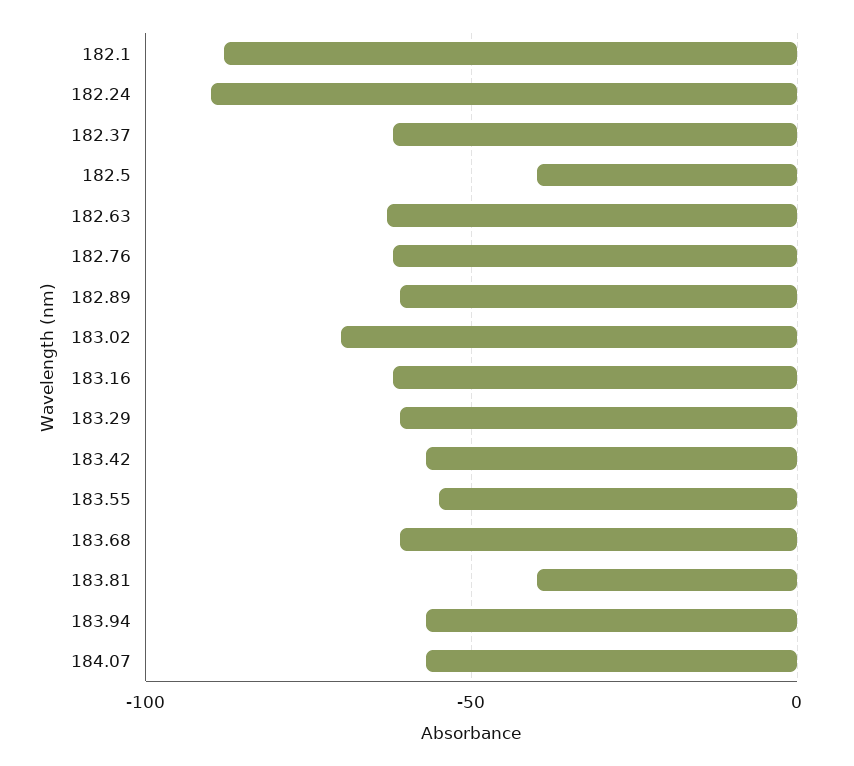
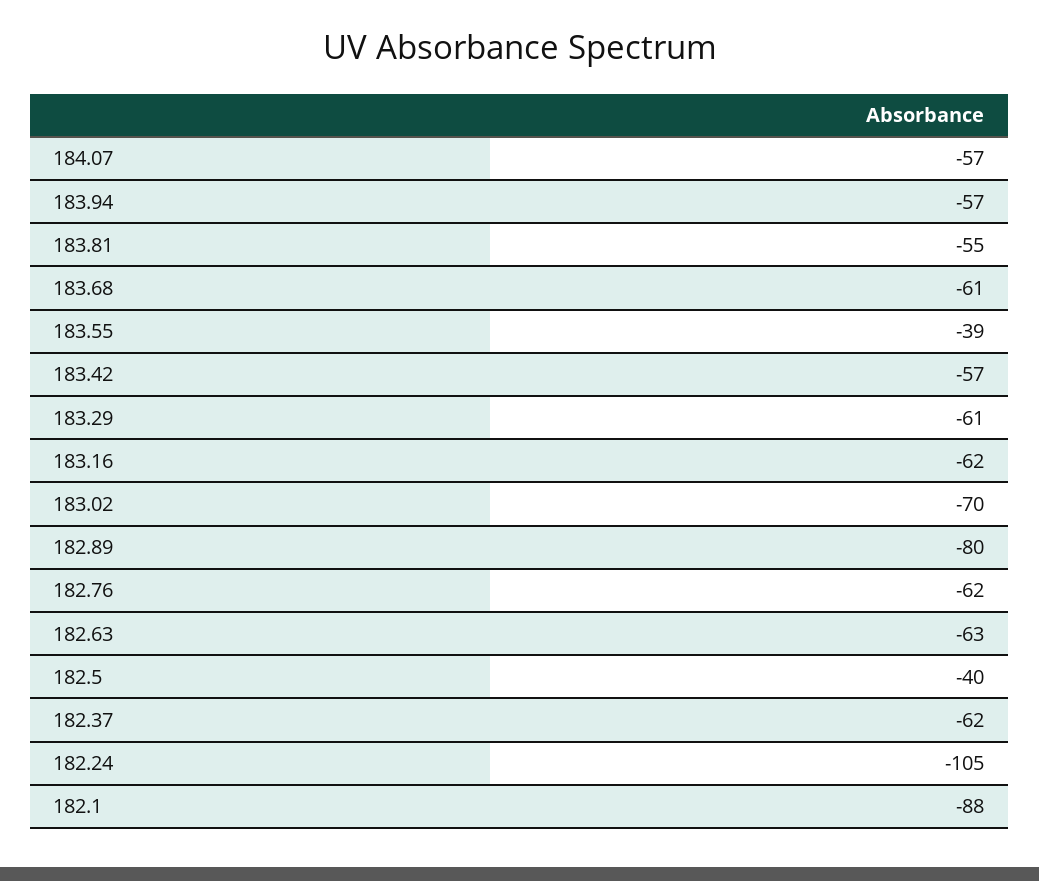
182.24: -90 -> -105
182.89: -60 -> -80
183.55: -55 -> -39
183.81: -40 -> -55

